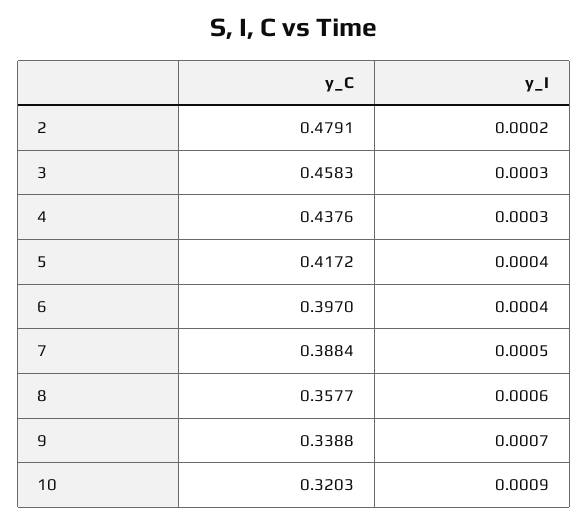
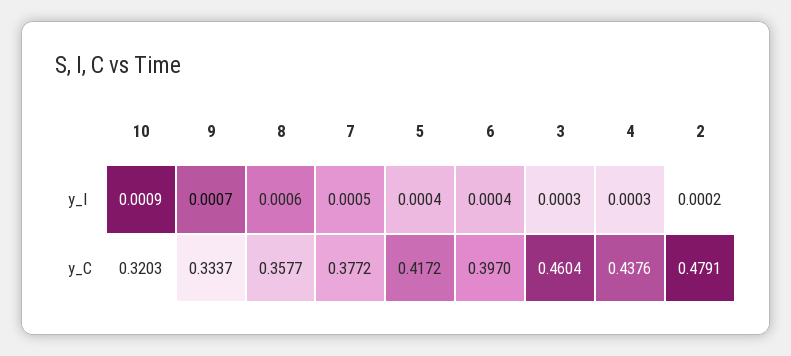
y_C, 3: 0.4583 -> 0.4604
y_C, 7: 0.3884 -> 0.3772
y_C, 9: 0.3388 -> 0.3337

